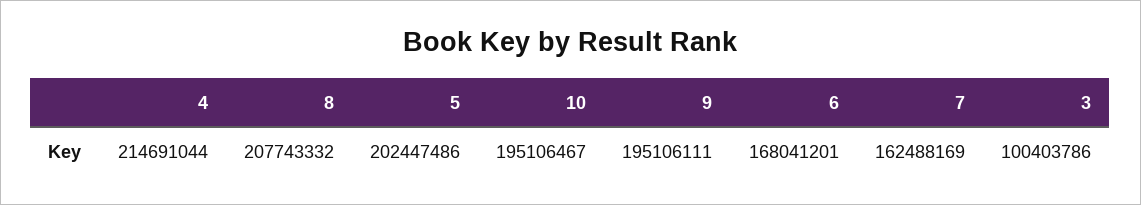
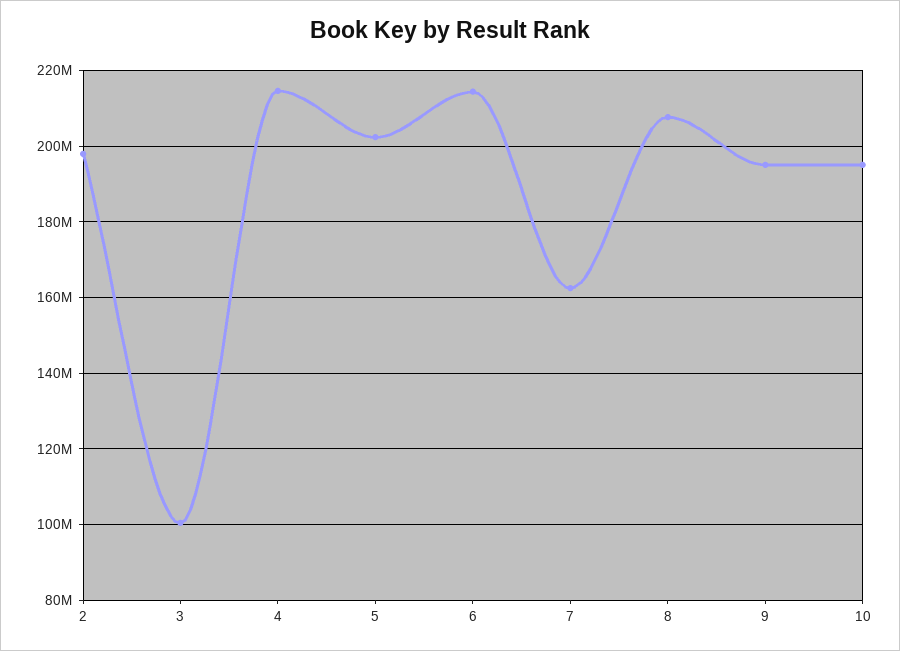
6: 168041201 -> 214000000
2: none -> 198000000

